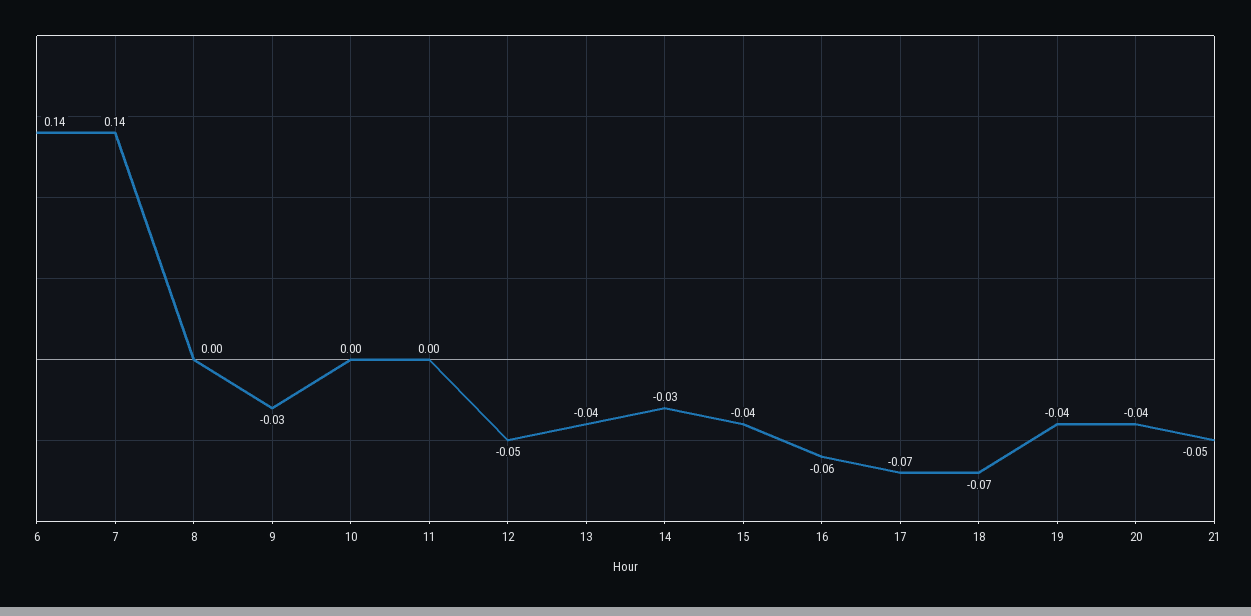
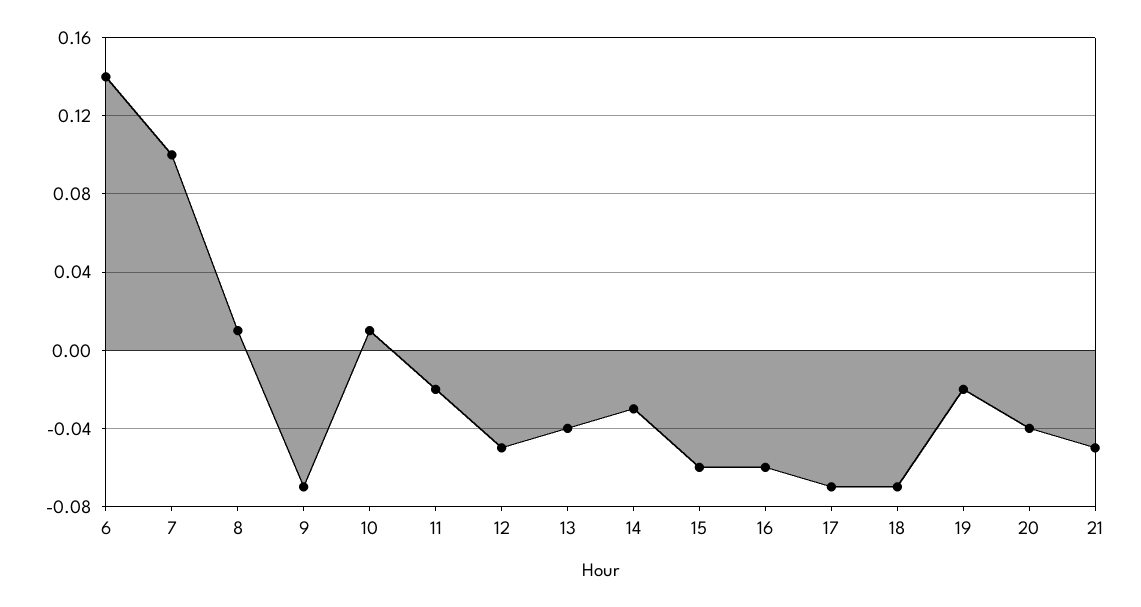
7: 0.14 -> 0.1
8: 0 -> 0.01
9: -0.03 -> -0.07
10: 0 -> 0.01
11: 0 -> -0.02
15: -0.04 -> -0.06
19: -0.04 -> -0.02

